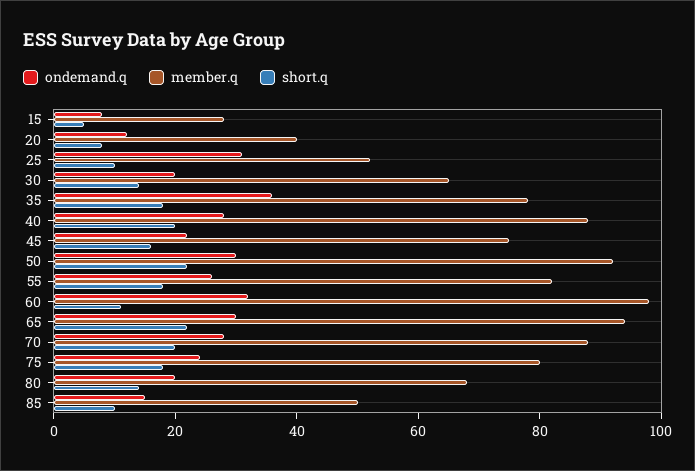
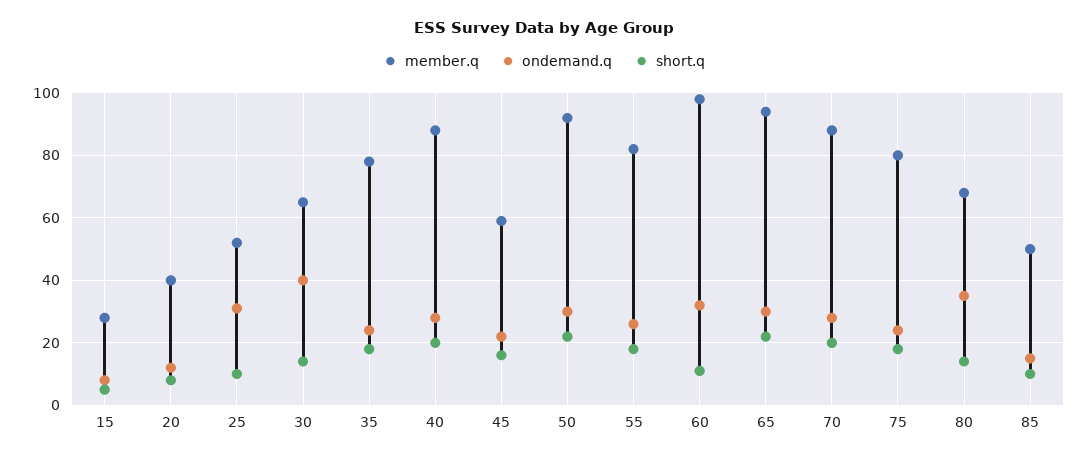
ondemand.q, 30: 20 -> 40
ondemand.q, 35: 35 -> 25
member.q, 45: 75 -> 60
ondemand.q, 80: 20 -> 35

